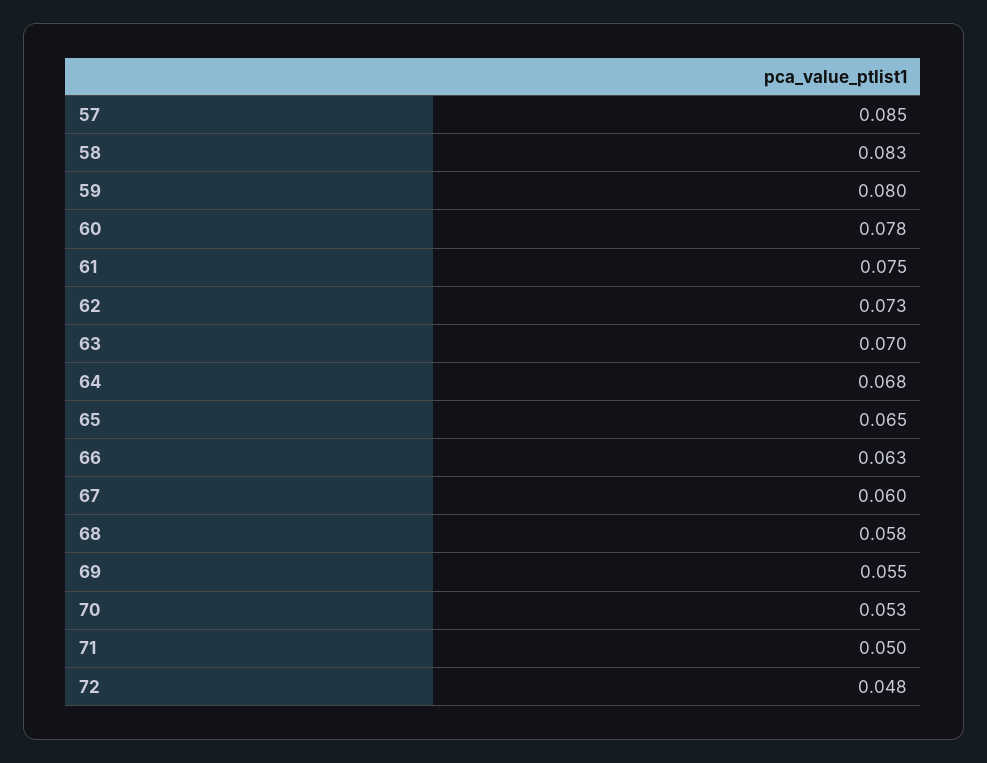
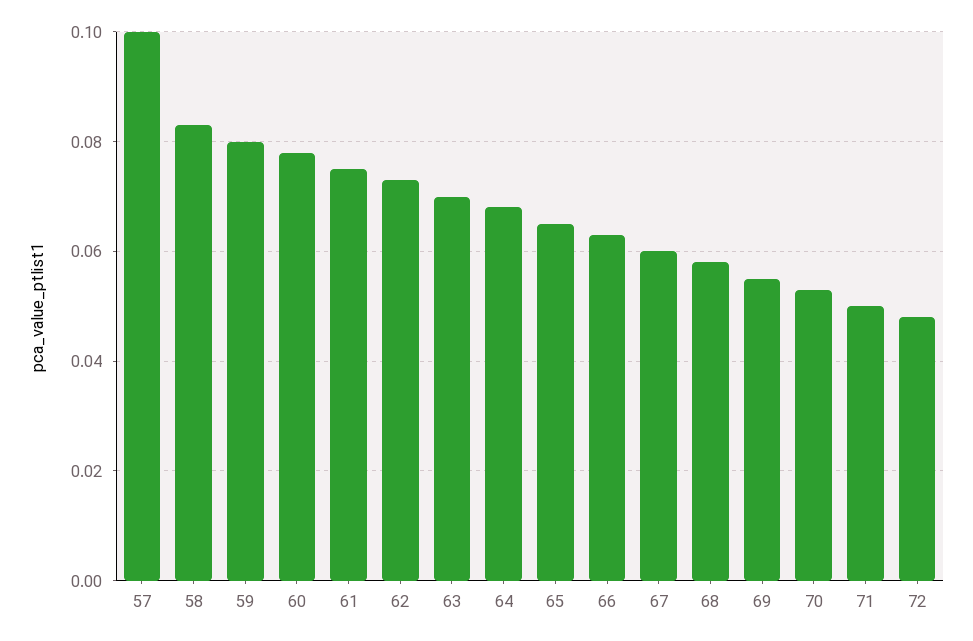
57: 0.085 -> 0.1

